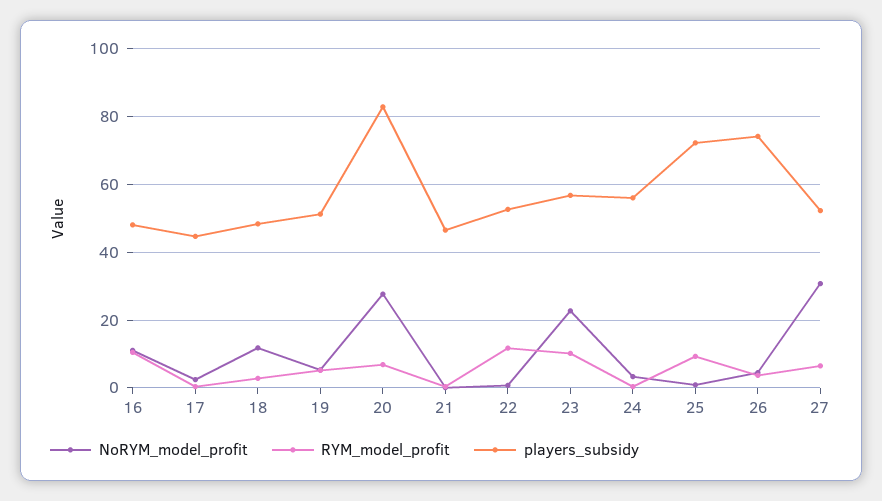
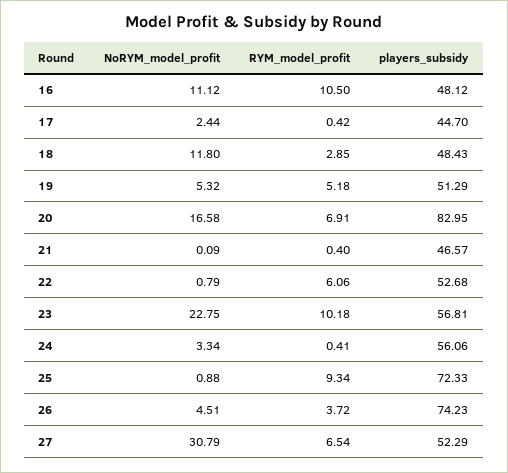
NoRYM_model_profit, 20: 28 -> 16.58
RYM_model_profit, 22: 12 -> 6.06

